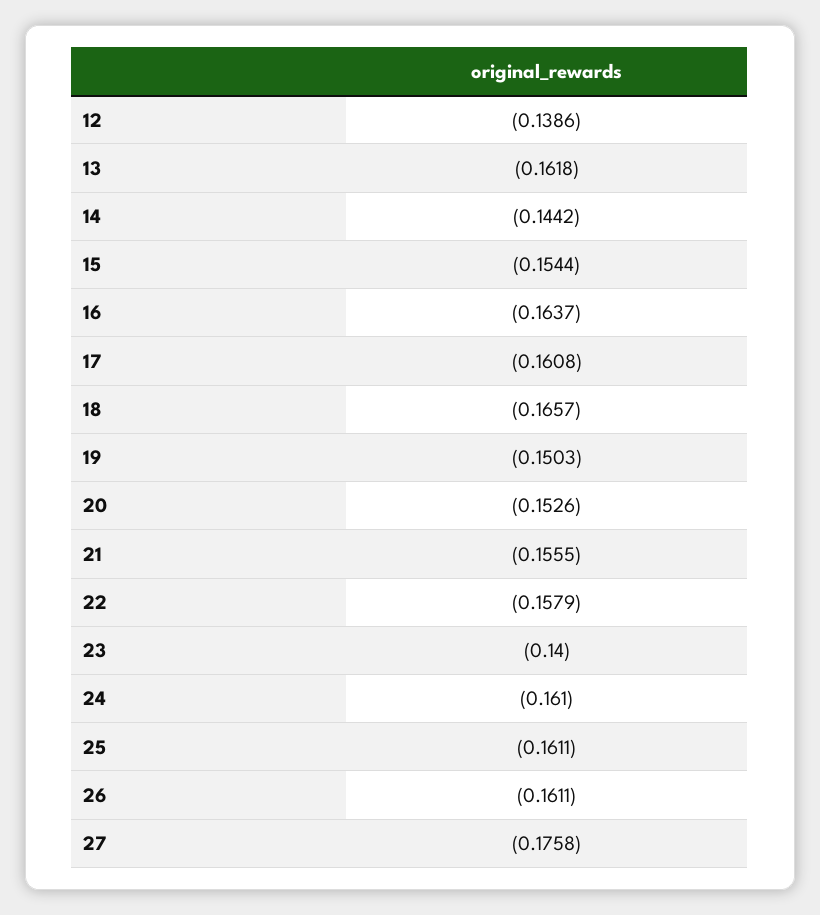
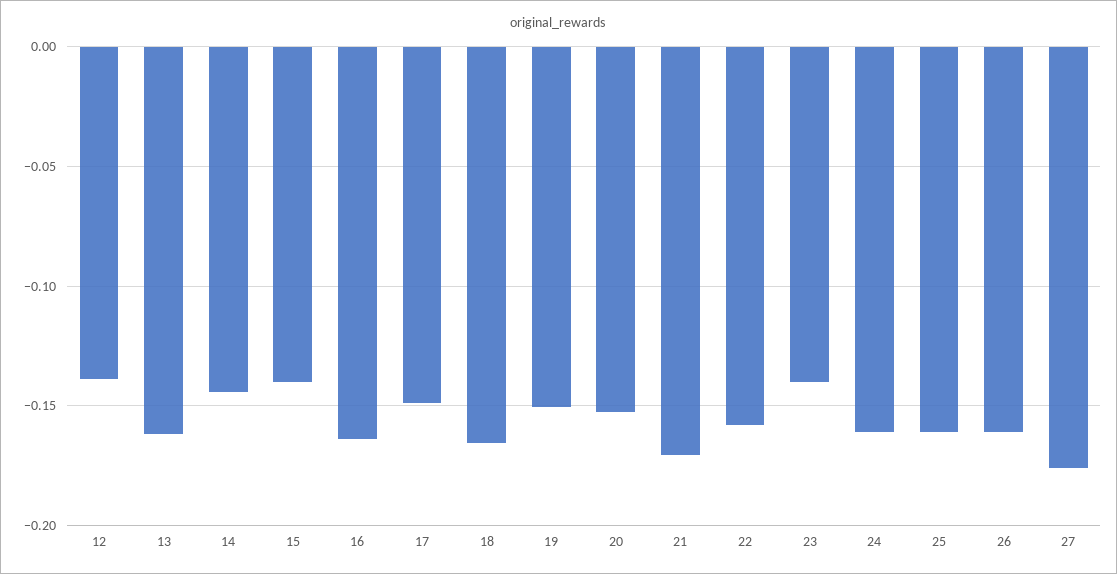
15: -0.1544 -> -0.14
17: -0.1608 -> -0.15
21: -0.1555 -> -0.17

